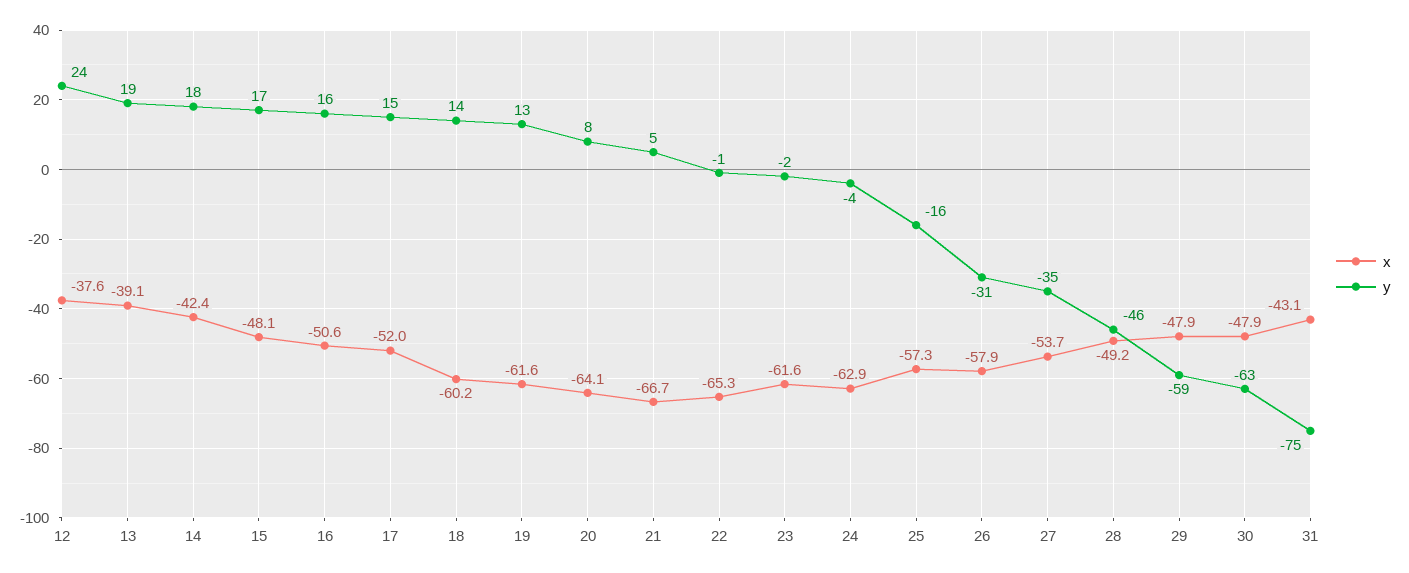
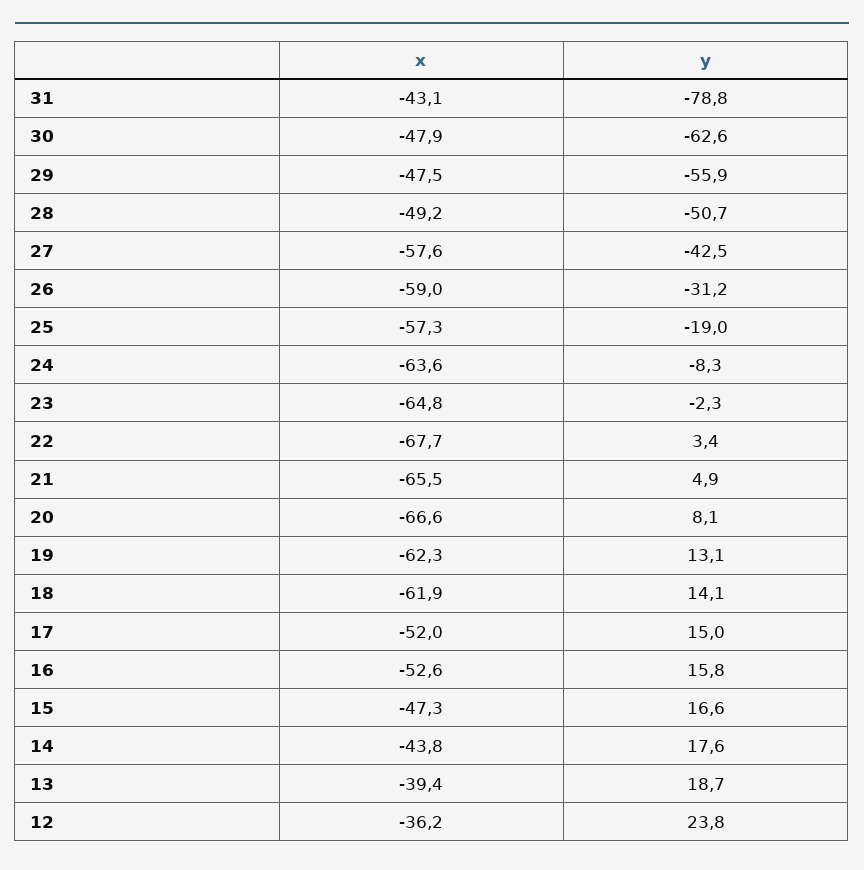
x, 12: -37.6 -> -36.2
x, 13: -39.1 -> -39.4
x, 14: -42.4 -> -43.8
x, 15: -48.1 -> -47.3
x, 16: -50.6 -> -52.6
x, 18: -60.2 -> -61.9
x, 19: -61.6 -> -62.3
x, 20: -64.1 -> -66.6
x, 21: -66.7 -> -65.5
x, 22: -65.3 -> -67.7
y, 22: -1 -> 3.4
x, 23: -61.6 -> -64.8
x, 24: -62.9 -> -63.6
y, 24: -4 -> -8.3
y, 25: -16 -> -19
x, 26: -57.9 -> -59
x, 27: -53.7 -> -57.6
y, 27: -35 -> -42.5
y, 28: -46 -> -50.7
x, 29: -47.9 -> -47.5
y, 29: -59 -> -55.9
y, 31: -75 -> -78.8

